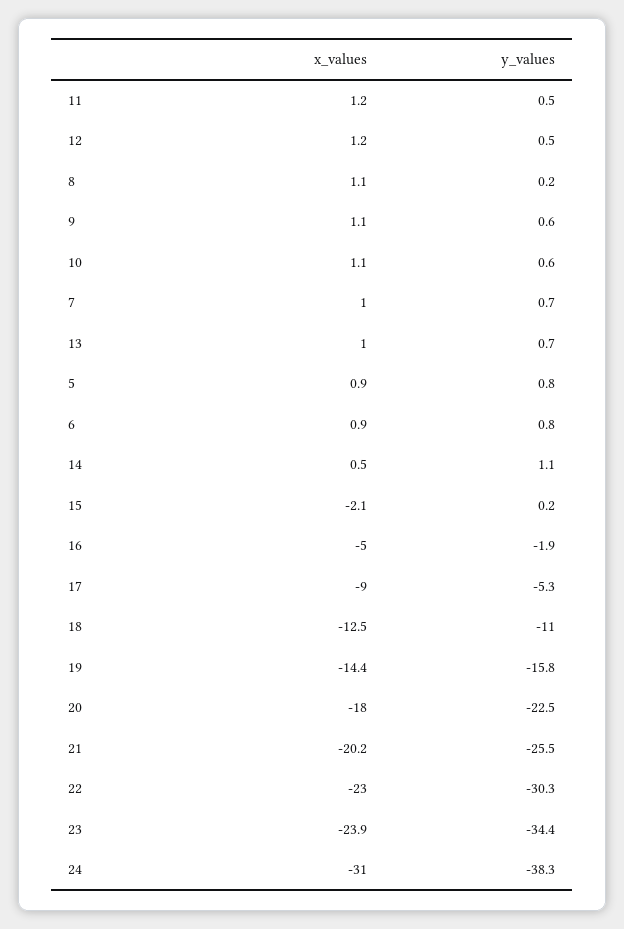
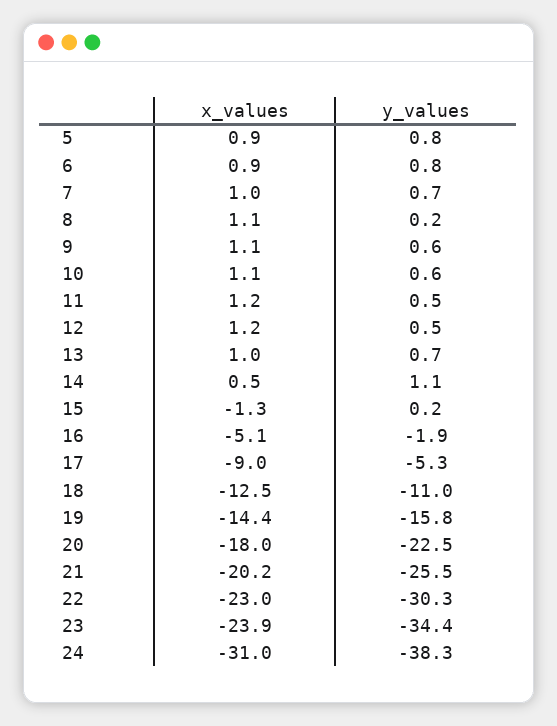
x_values, 15: -2.1 -> -1.3
x_values, 16: -5 -> -5.1

